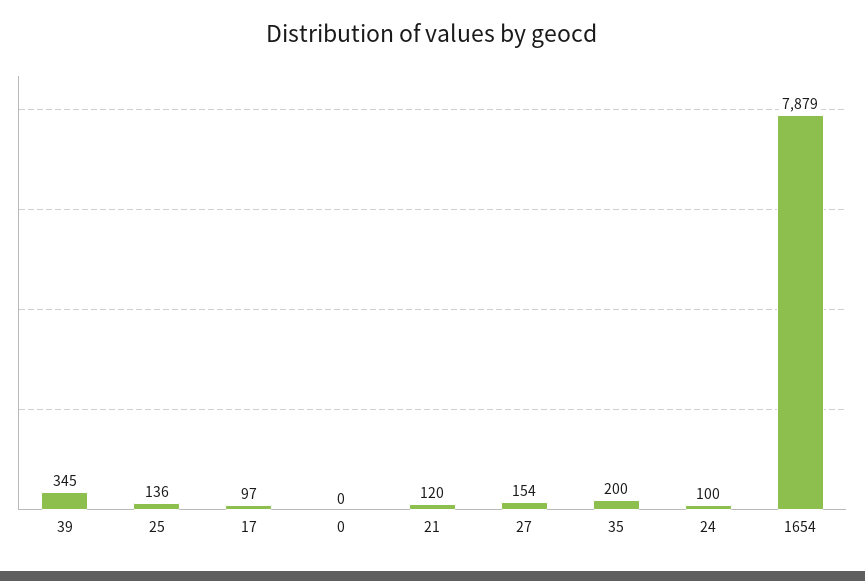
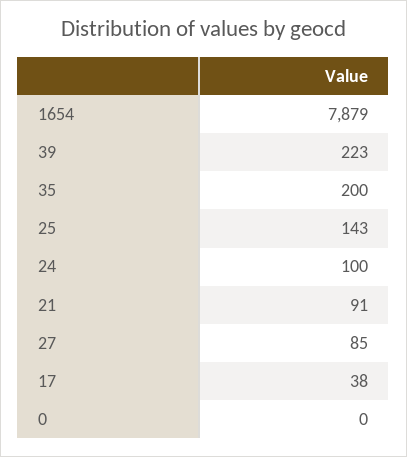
39: 345 -> 223
25: 136 -> 143
17: 97 -> 38
21: 120 -> 91
27: 154 -> 85

